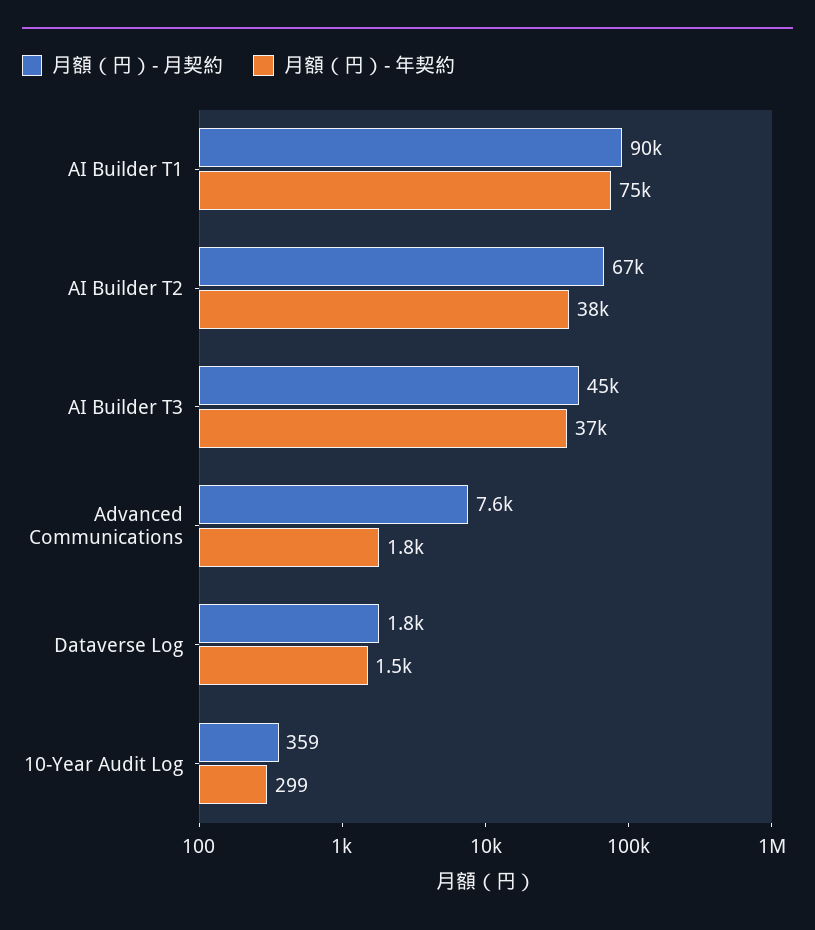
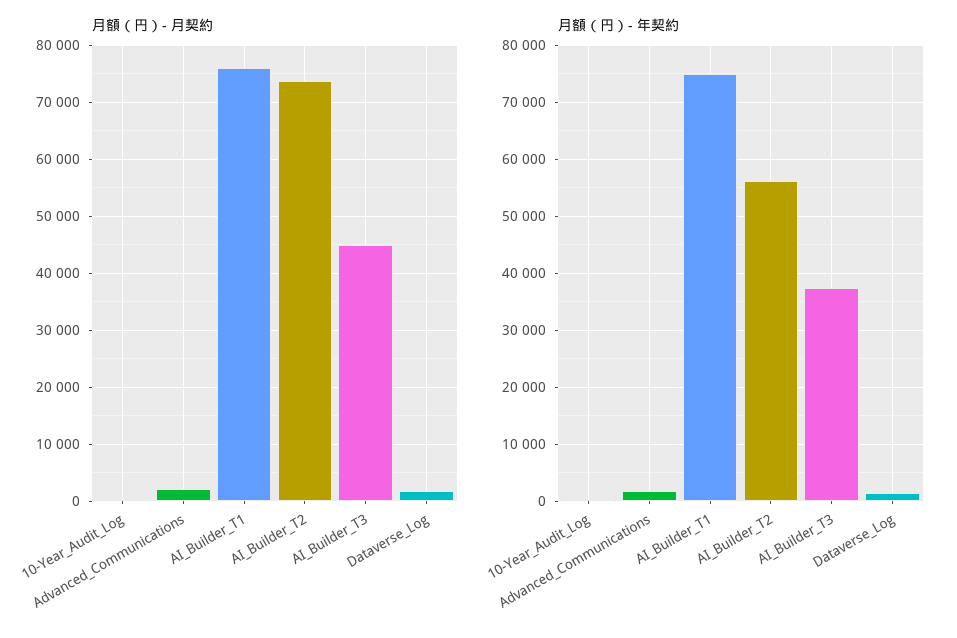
月額（円）- 月契約, AI Builder T1: 90000 -> 76000
月額（円）- 月契約, AI Builder T2: 67000 -> 74000
月額（円）- 年契約, AI Builder T2: 38000 -> 56000
月額（円）- 月契約, Advanced Communications: 7600 -> 2000

